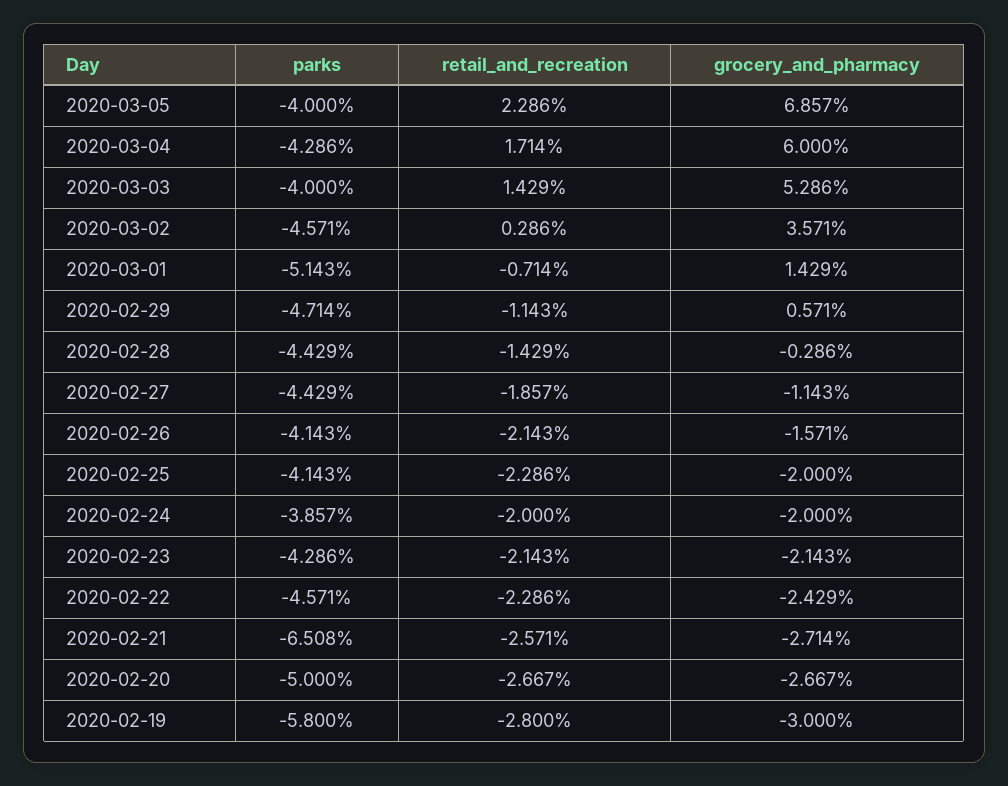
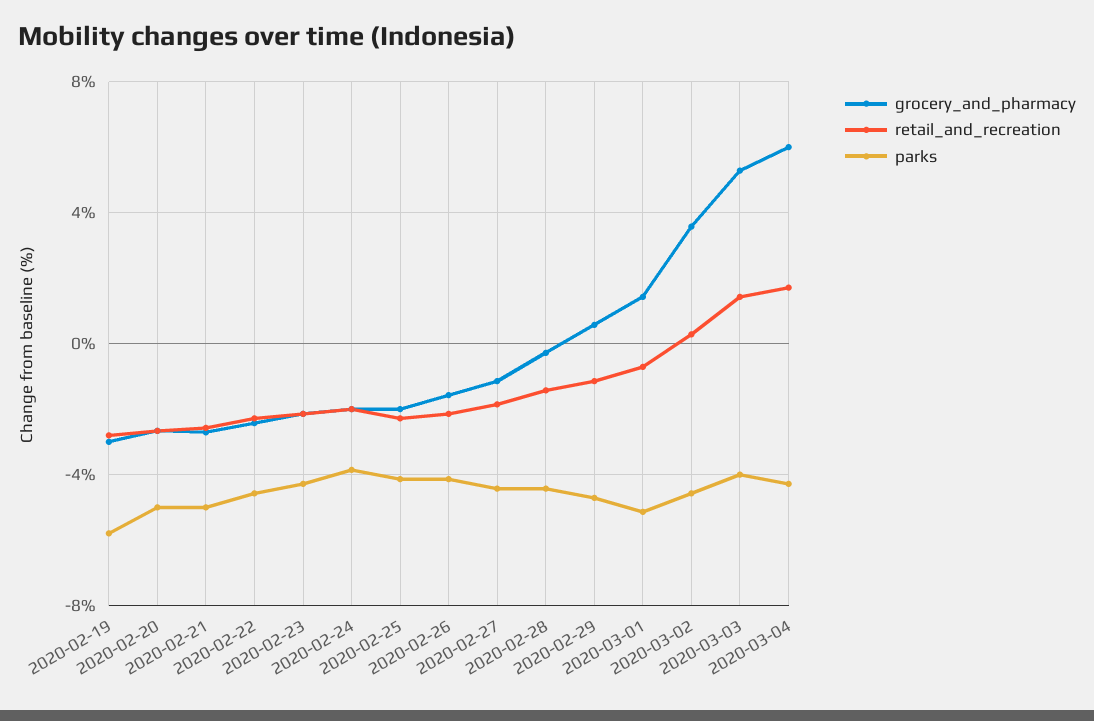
parks, 2020-03-05: -4 -> none
retail_and_recreation, 2020-03-05: 2.286 -> none
grocery_and_pharmacy, 2020-03-05: 6.857 -> none
parks, 2020-02-21: -6.508 -> -5

